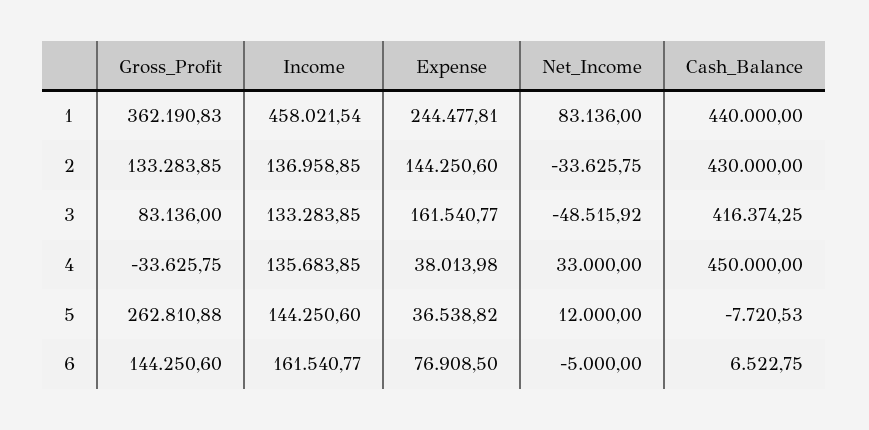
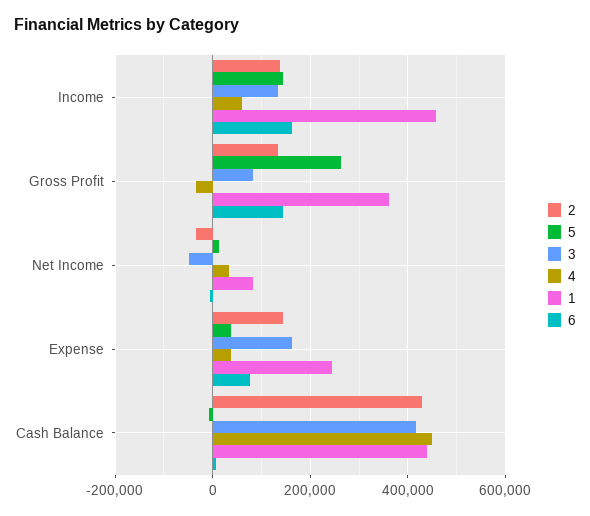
4, Income: 135683.85 -> 60000

